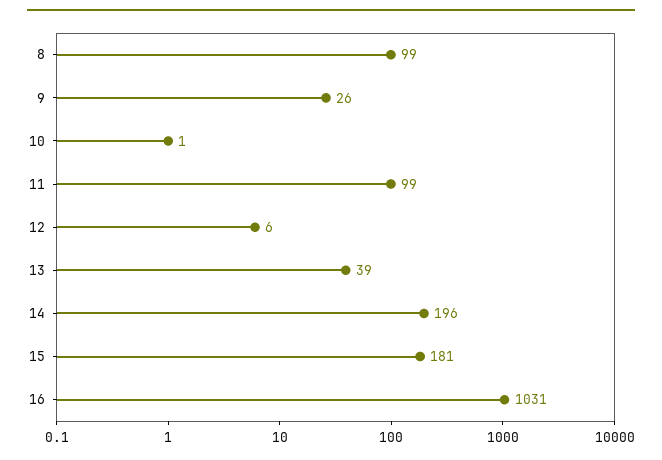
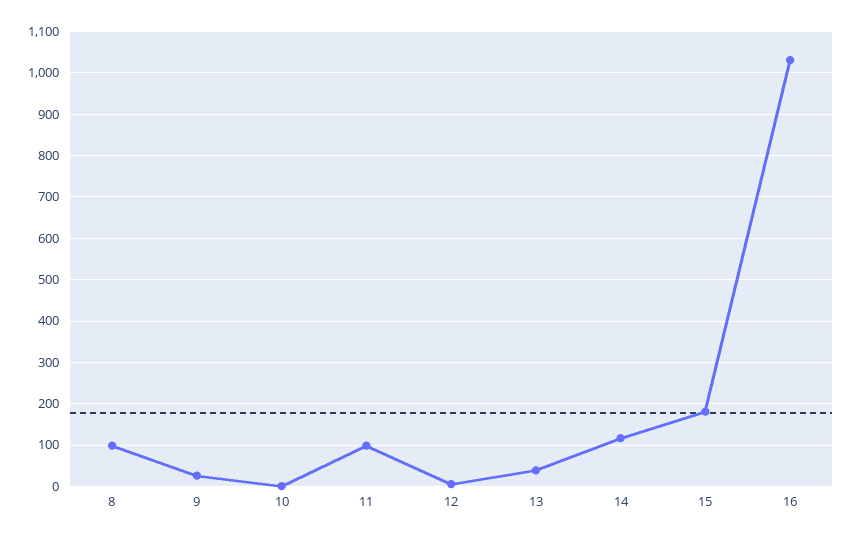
14: 196 -> 120

